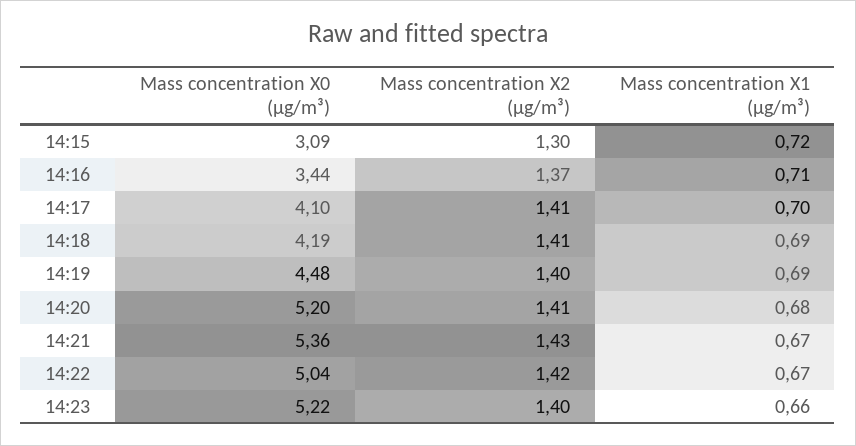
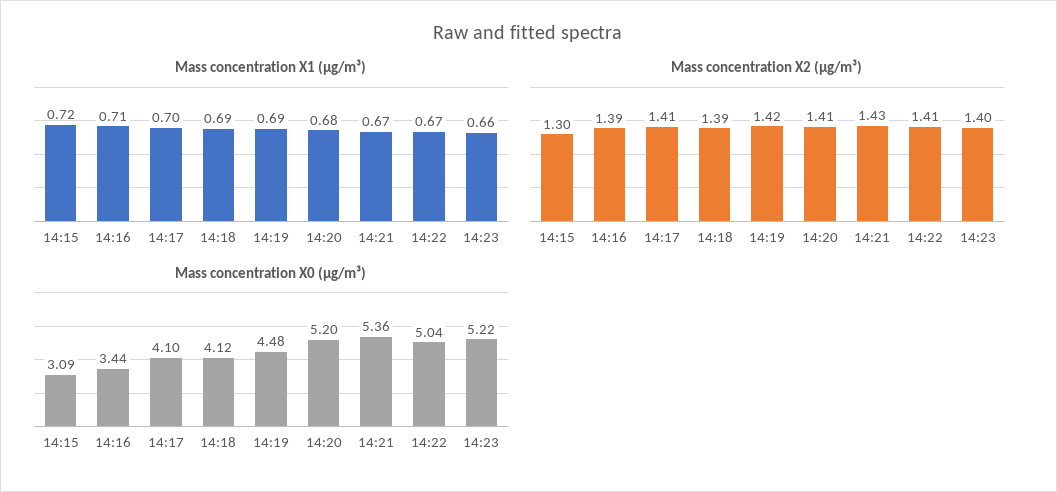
Mass concentration X2 (μg/m³), 14:16: 1.37 -> 1.39
Mass concentration X0 (μg/m³), 14:18: 4.19 -> 4.12
Mass concentration X2 (μg/m³), 14:18: 1.41 -> 1.39
Mass concentration X2 (μg/m³), 14:19: 1.4 -> 1.42
Mass concentration X2 (μg/m³), 14:22: 1.42 -> 1.41

